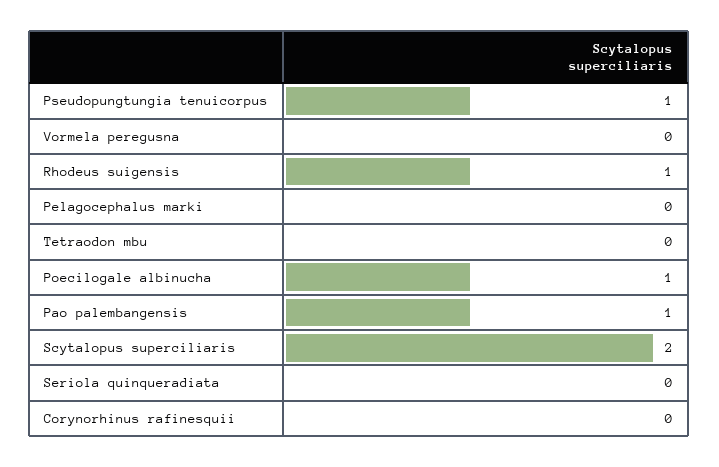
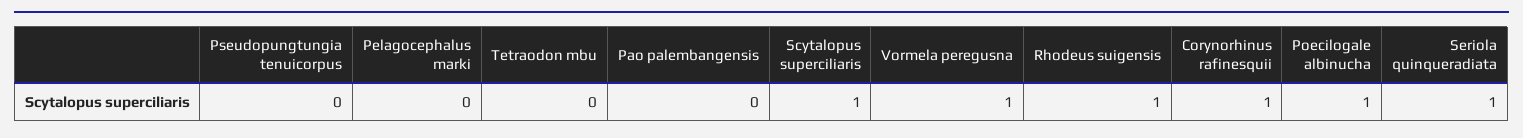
Pseudopungtungia tenuicorpus: 1 -> 0
Vormela peregusna: 0 -> 1
Pao palembangensis: 1 -> 0
Scytalopus superciliaris: 2 -> 1
Seriola quinqueradiata: 0 -> 1
Corynorhinus rafinesquii: 0 -> 1

